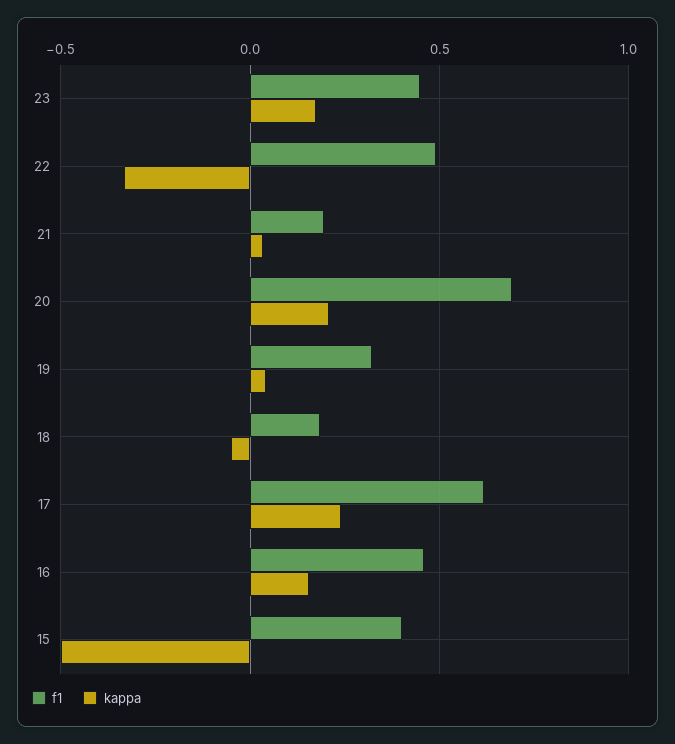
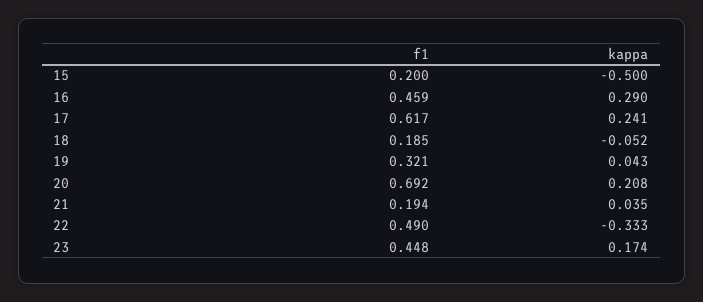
kappa, 16: 0.15 -> 0.29
f1, 15: 0.4 -> 0.2

